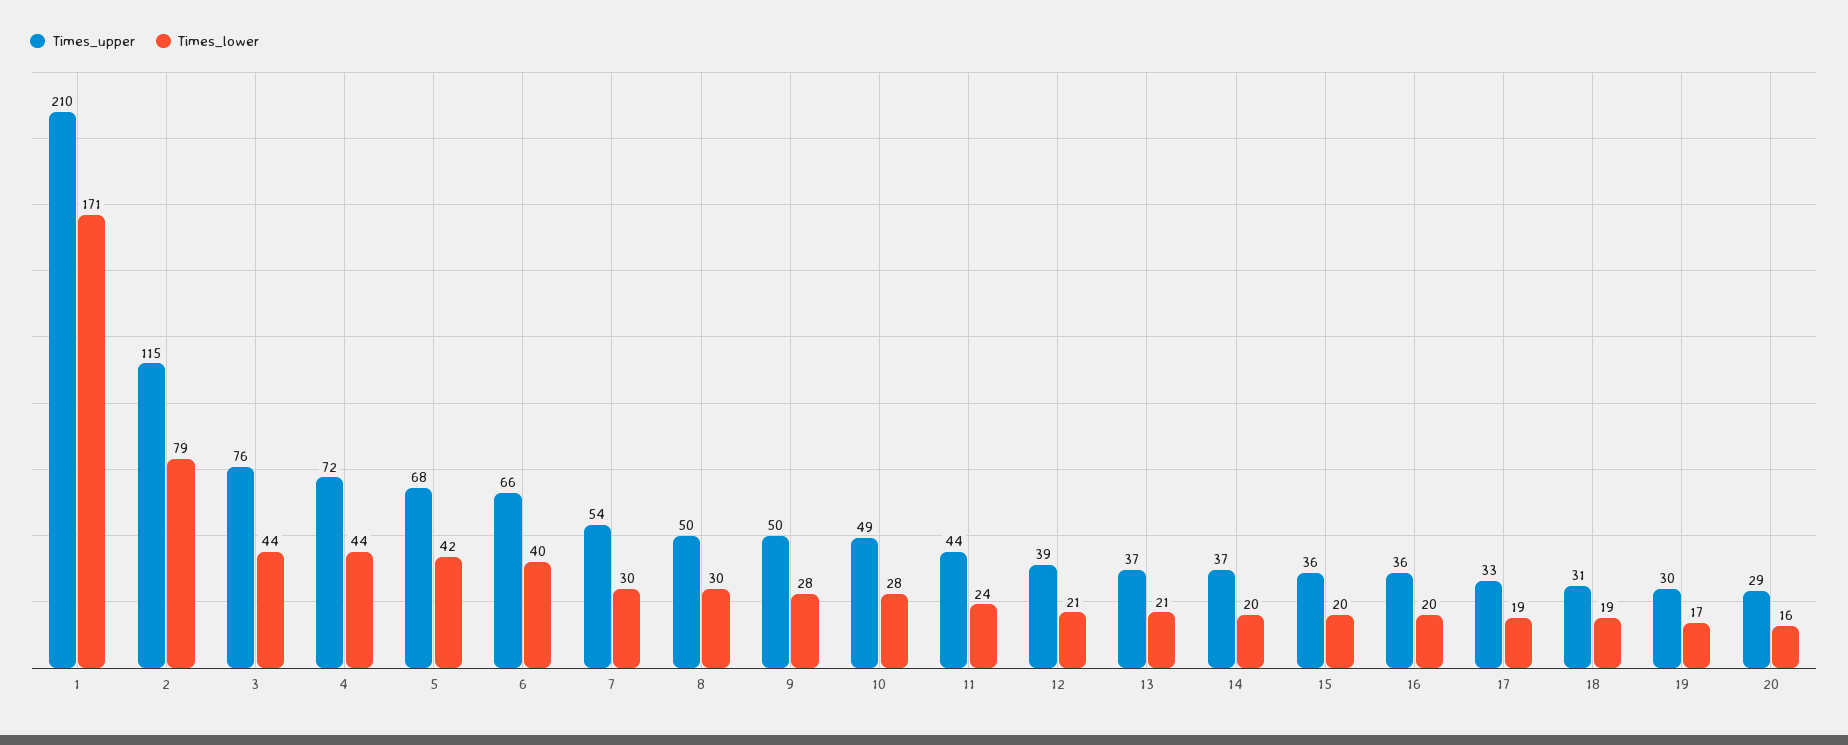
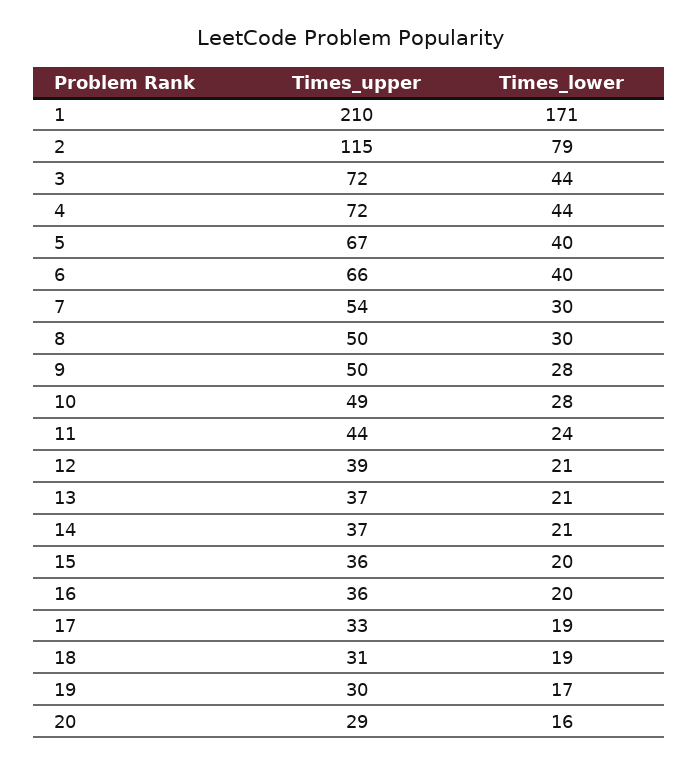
Times_upper, 3: 76 -> 72
Times_upper, 5: 68 -> 67
Times_lower, 5: 42 -> 40
Times_lower, 14: 20 -> 21

